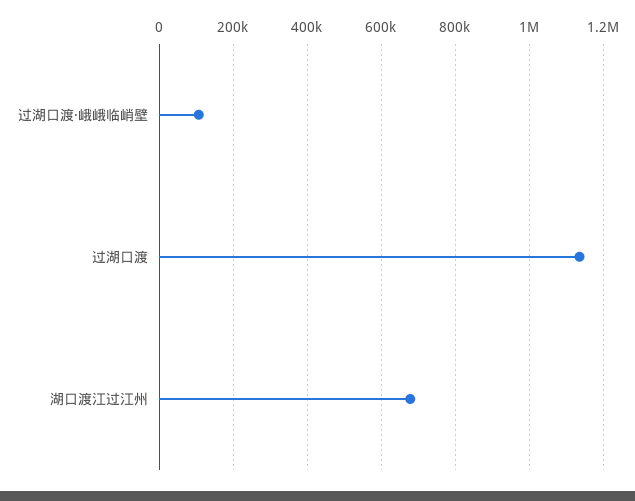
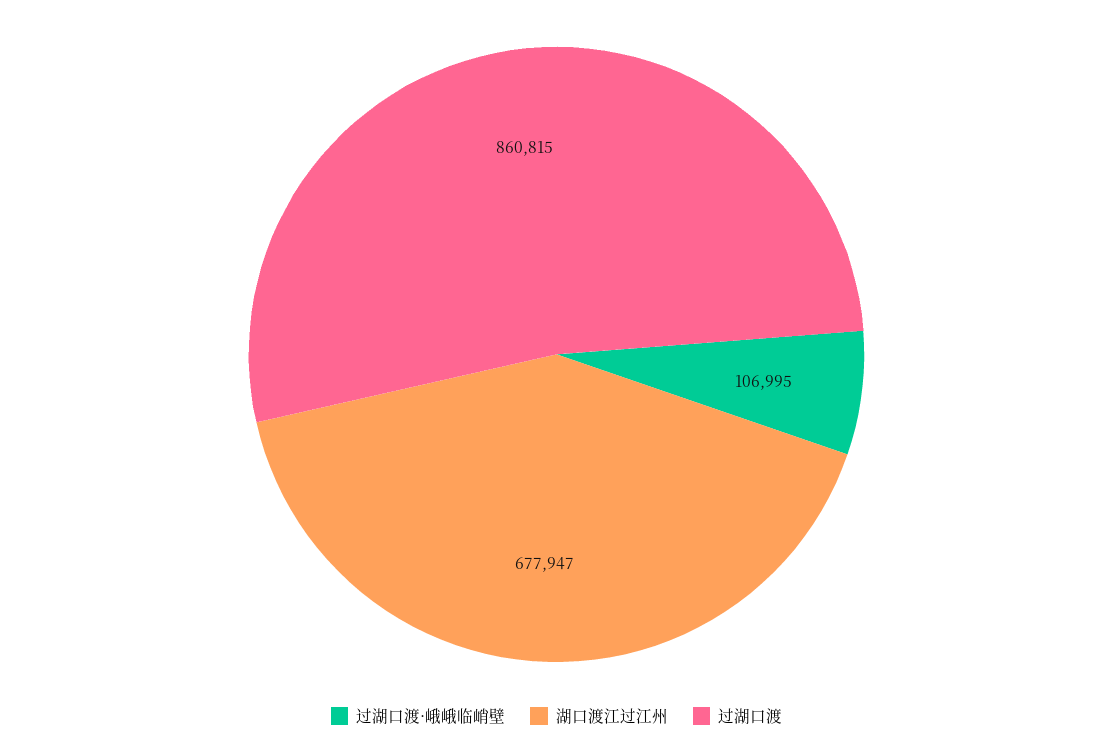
过湖口渡: 1140000 -> 860815

